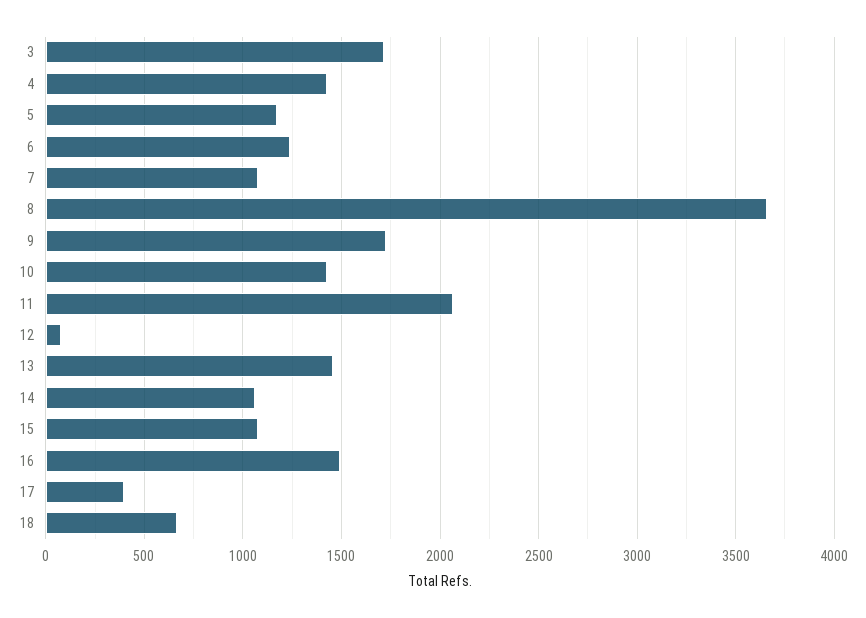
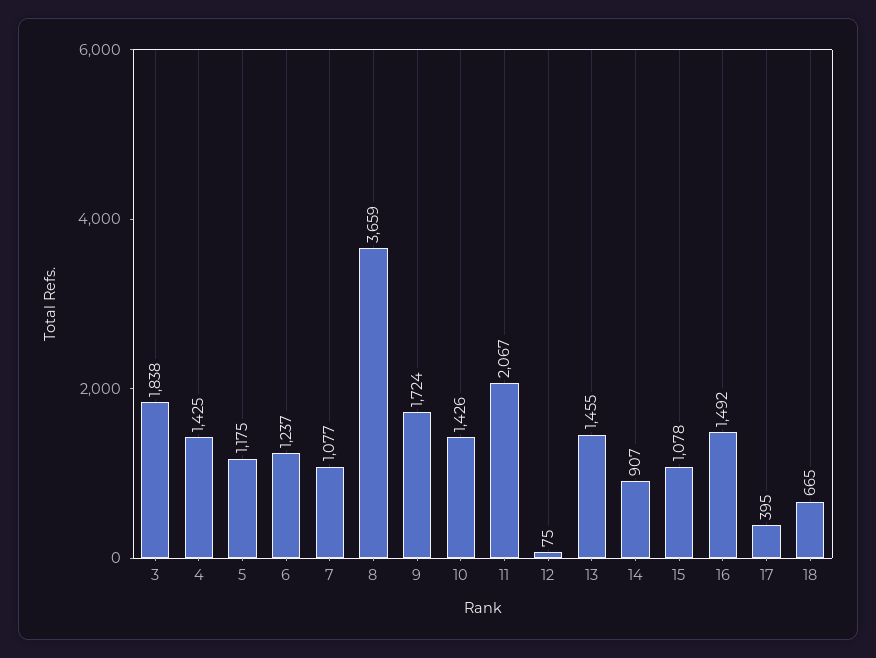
3: 1700 -> 1838
14: 1050 -> 907

